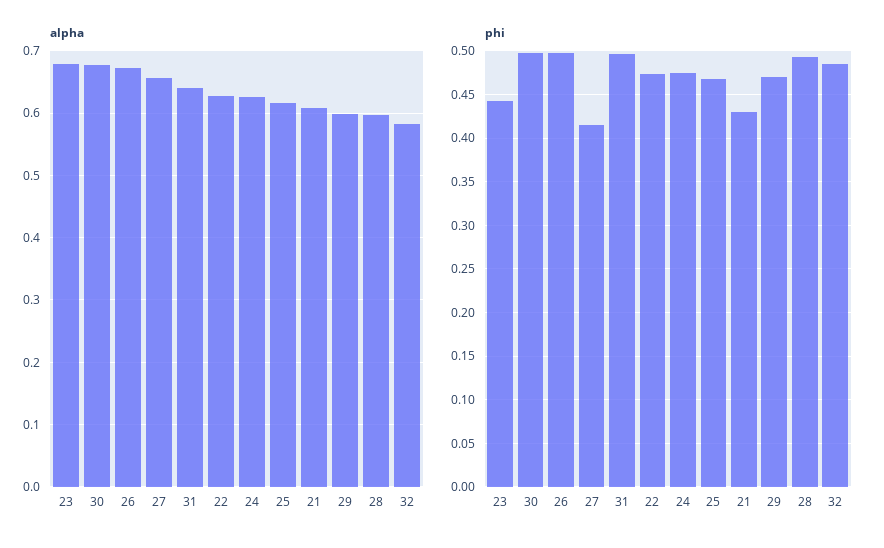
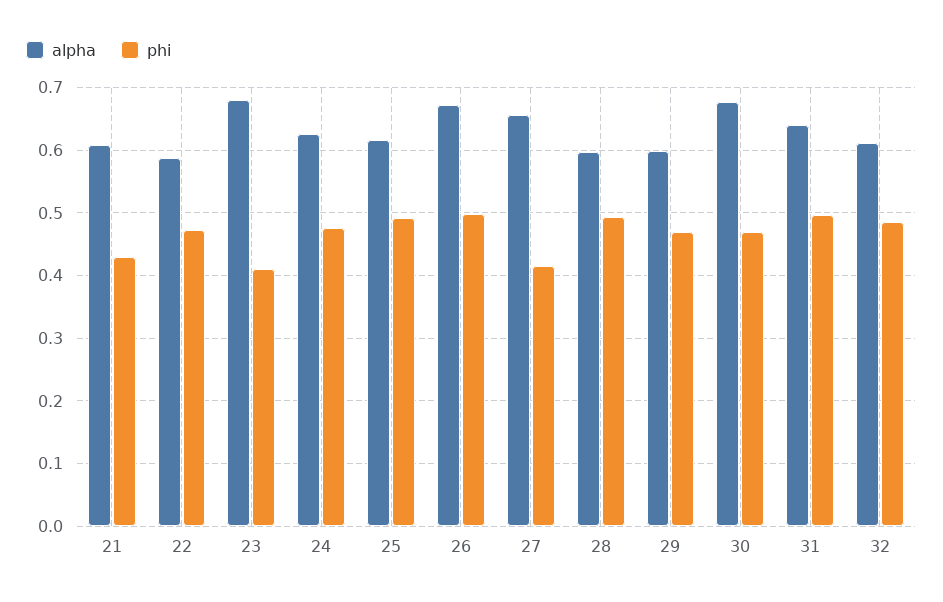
alpha, 22: 0.63 -> 0.59
alpha, 32: 0.58 -> 0.61
phi, 23: 0.44 -> 0.41
phi, 30: 0.5 -> 0.47
phi, 25: 0.47 -> 0.49

